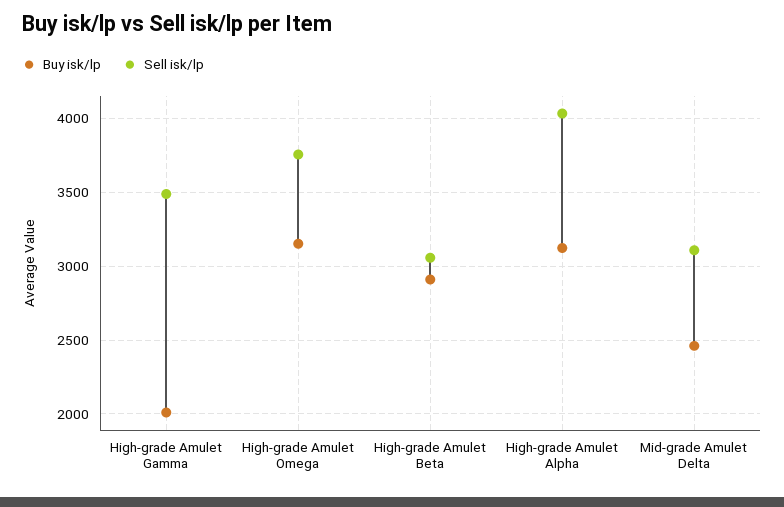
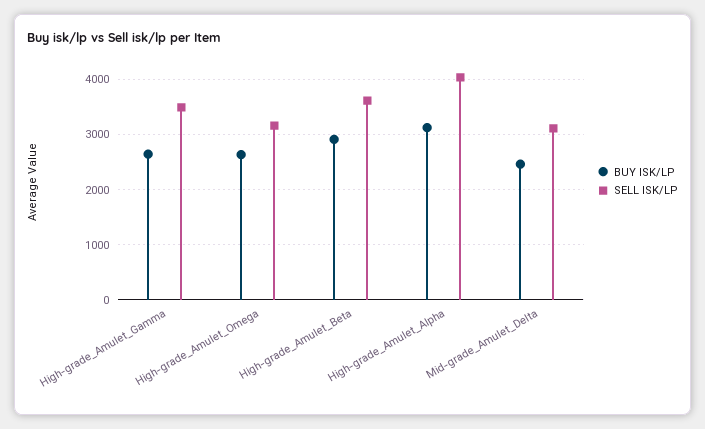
Buy isk/lp, High-grade Amulet Gamma: 2000 -> 2600
Buy isk/lp, High-grade Amulet Omega: 3150 -> 2600
Sell isk/lp, High-grade Amulet Omega: 3750 -> 3200
Sell isk/lp, High-grade Amulet Beta: 3050 -> 3600

